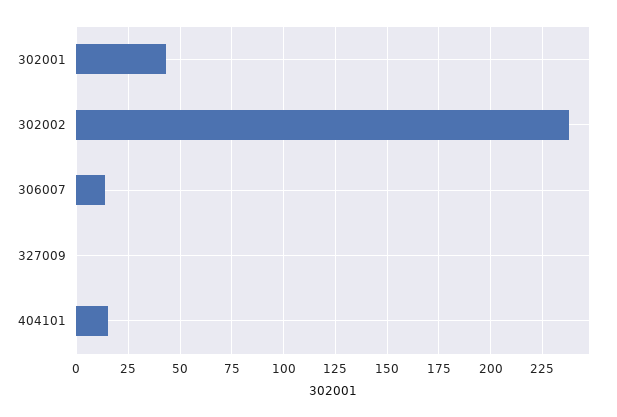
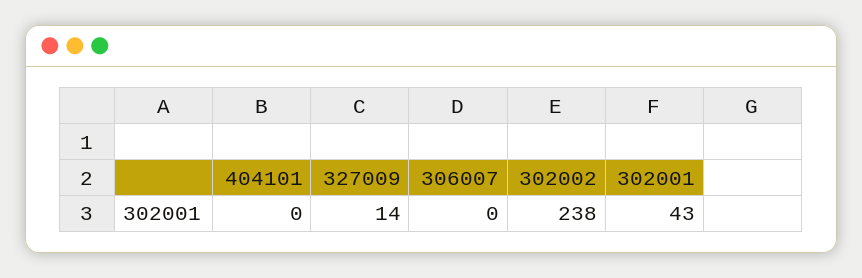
306007: 15 -> 0
327009: 0 -> 14
404101: 15 -> 0

